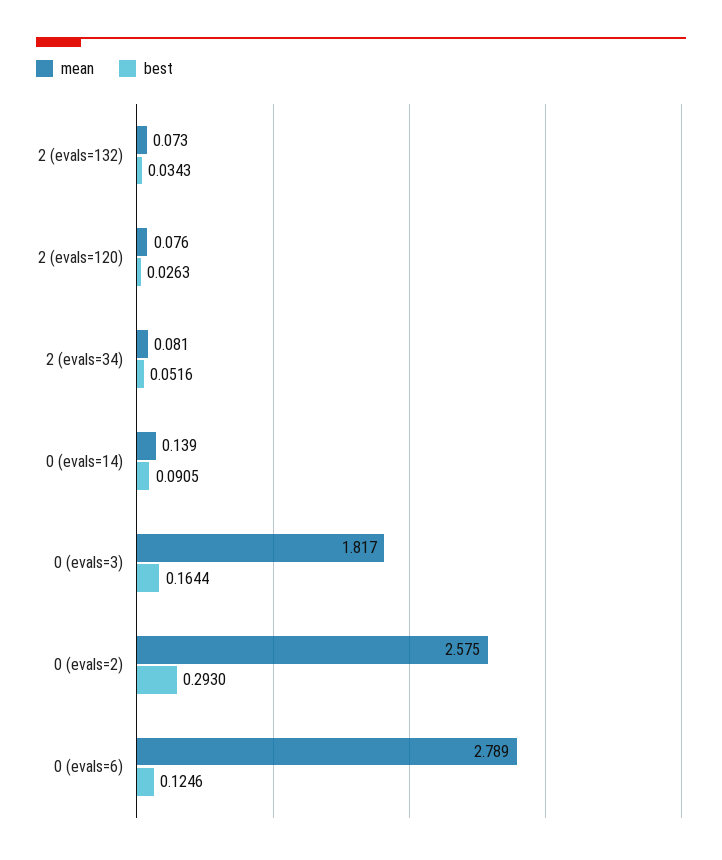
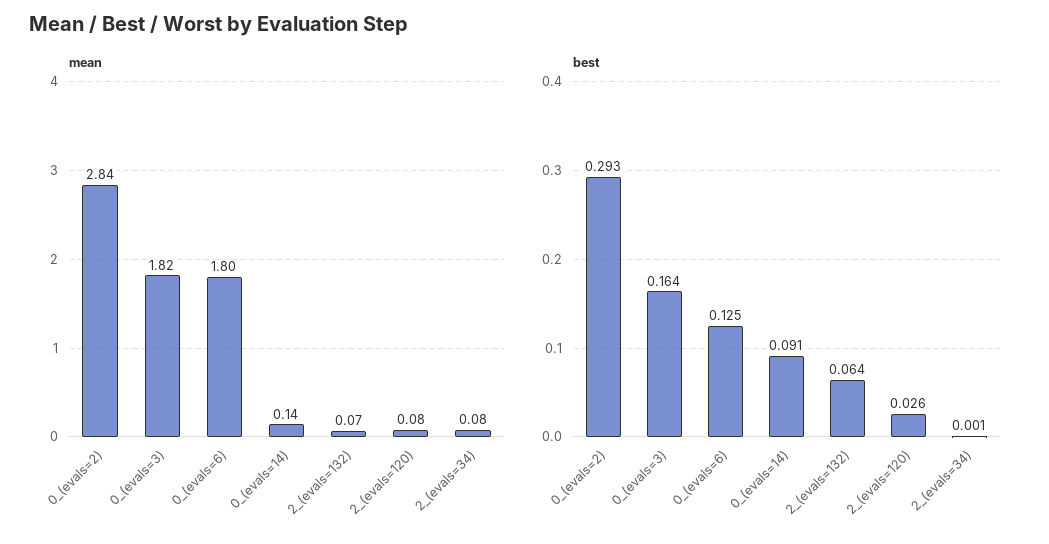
best, 2 (evals=132): 0.0343 -> 0.064
best, 2 (evals=34): 0.0516 -> 0.001
mean, 0 (evals=2): 2.575 -> 2.84
mean, 0 (evals=6): 2.789 -> 1.8

